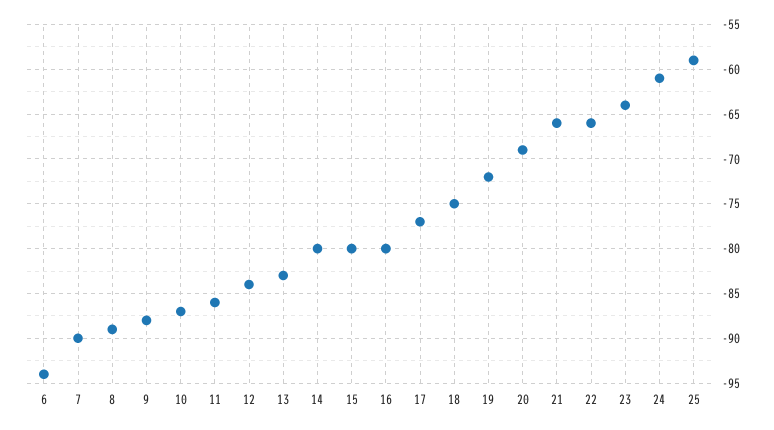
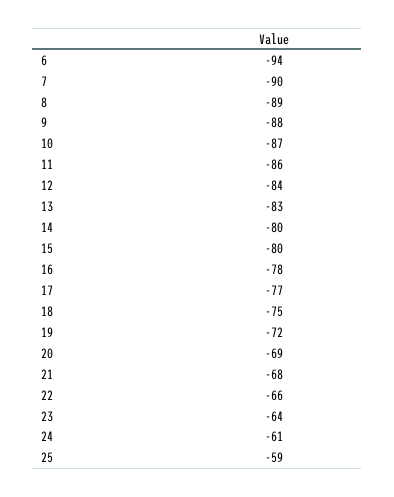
16: -80 -> -78
21: -66 -> -68

